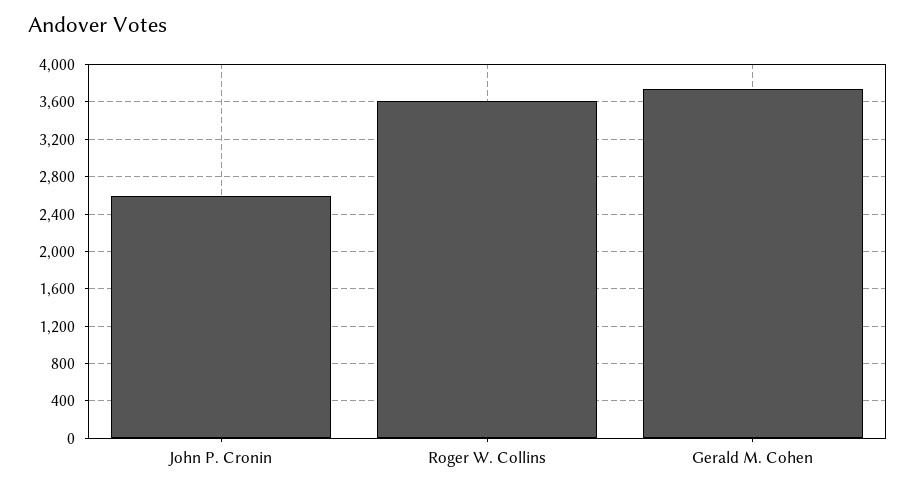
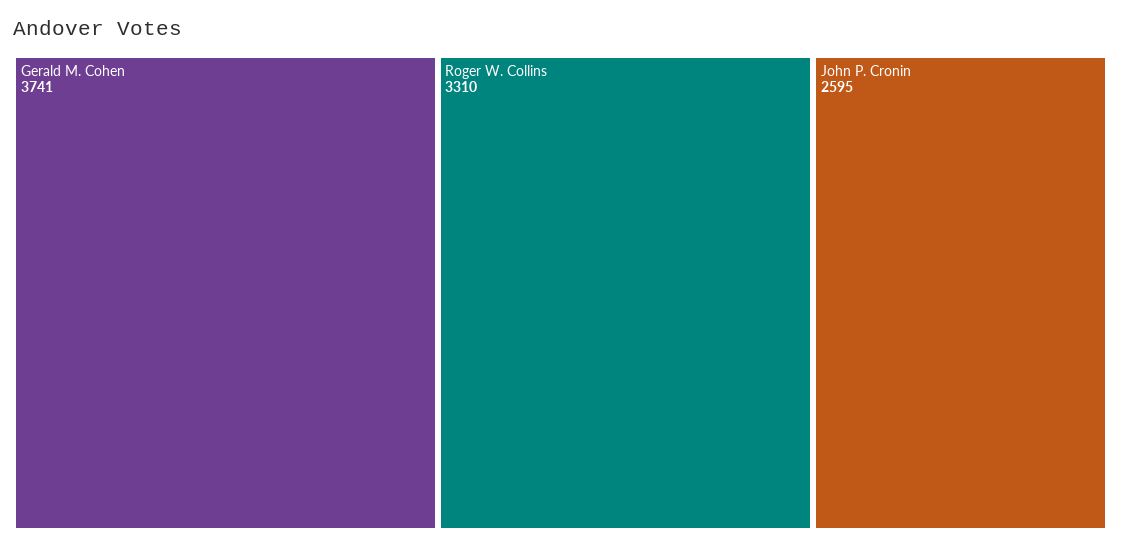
Roger W. Collins: 3600 -> 3310

